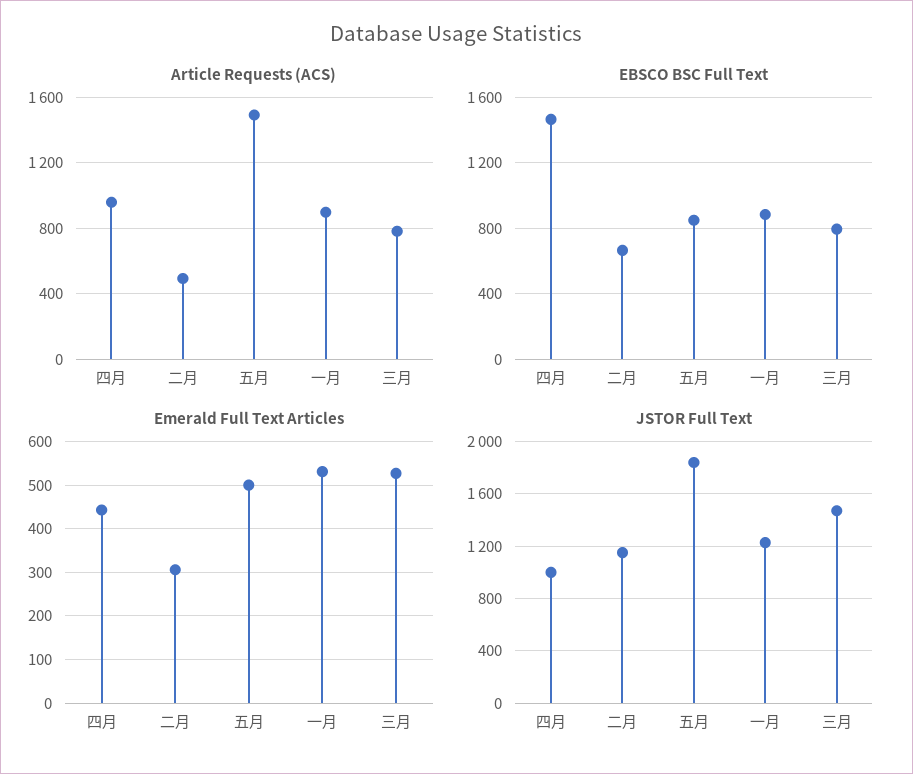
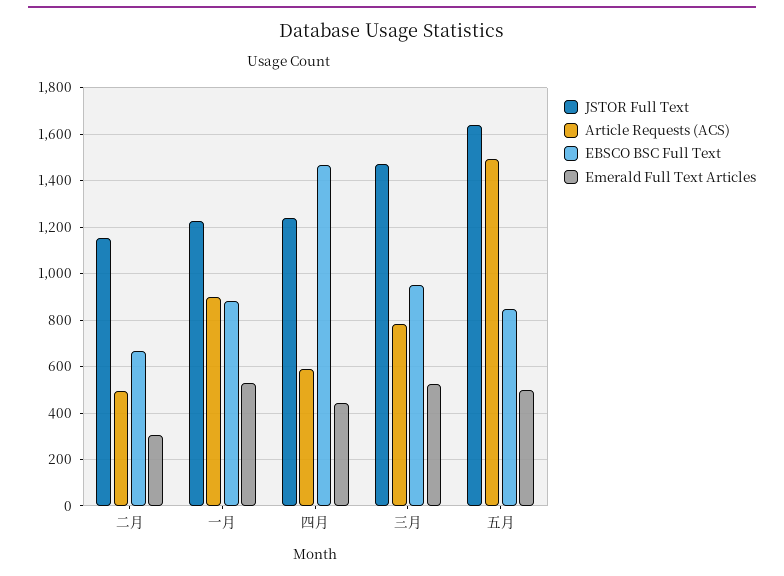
Article Requests (ACS), 四月: 950 -> 600
EBSCO BSC Full Text, 三月: 800 -> 950
JSTOR Full Text, 四月: 1000 -> 1250
JSTOR Full Text, 五月: 1850 -> 1650

